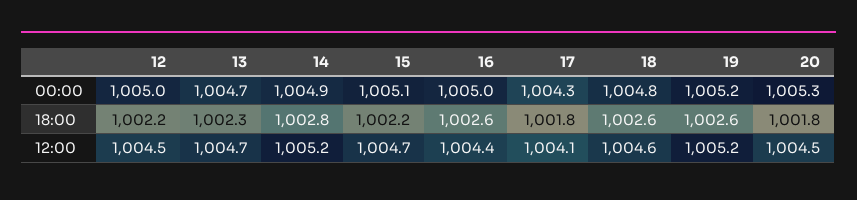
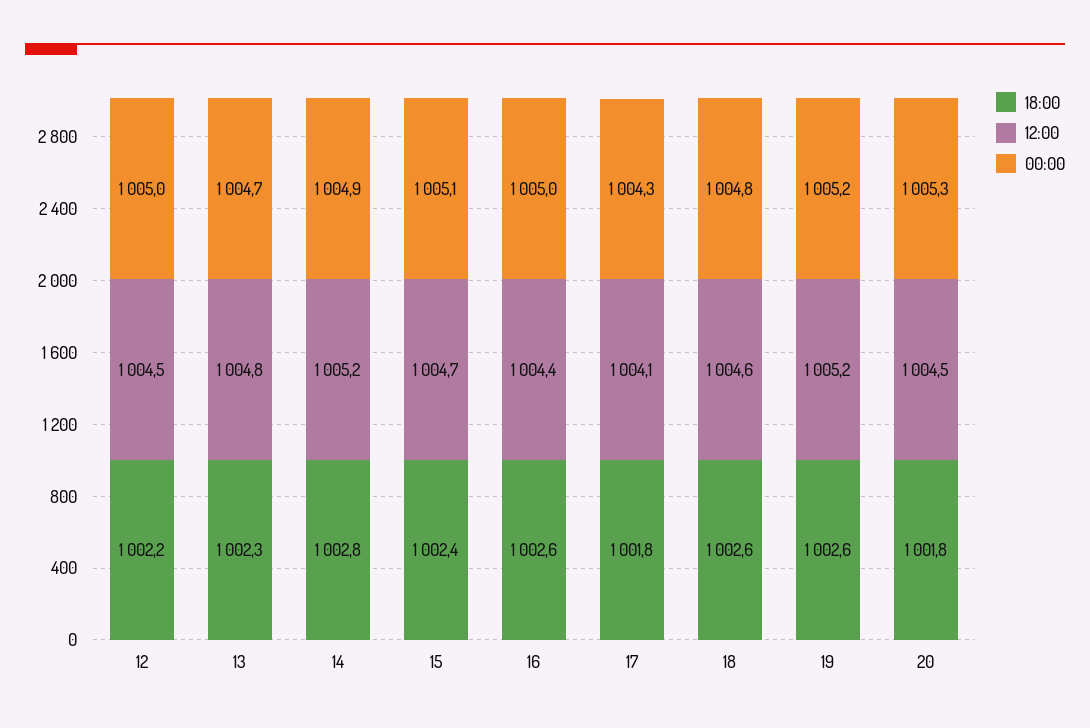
18:00, 15: 1002.2 -> 1002.4
12:00, 13: 1004.7 -> 1004.8

